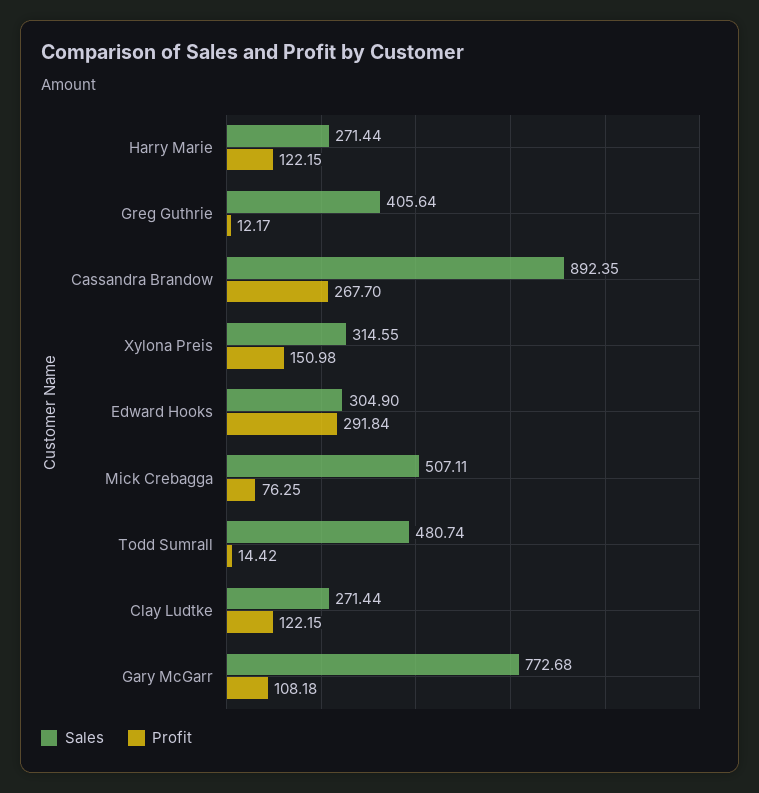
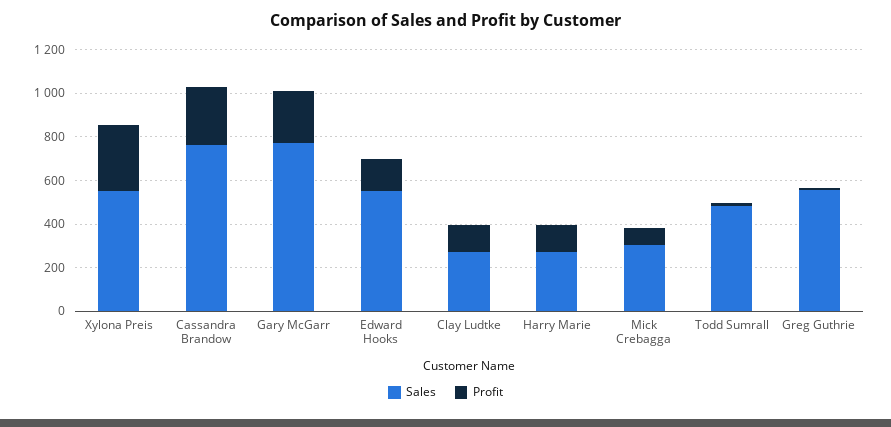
Sales, Greg Guthrie: 405.64 -> 550
Sales, Cassandra Brandow: 892.35 -> 750
Sales, Xylona Preis: 314.55 -> 550
Profit, Xylona Preis: 150.98 -> 300
Sales, Edward Hooks: 304.9 -> 550
Profit, Edward Hooks: 291.84 -> 150
Sales, Mick Crebagga: 507.11 -> 300
Profit, Gary McGarr: 108.18 -> 250

